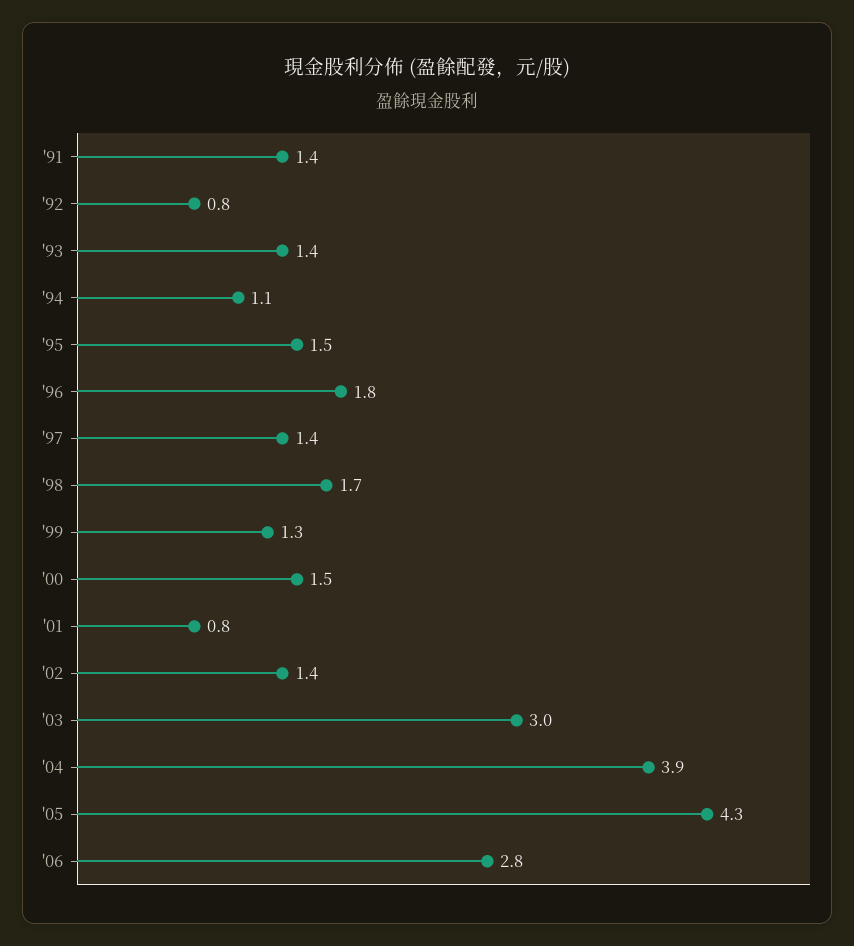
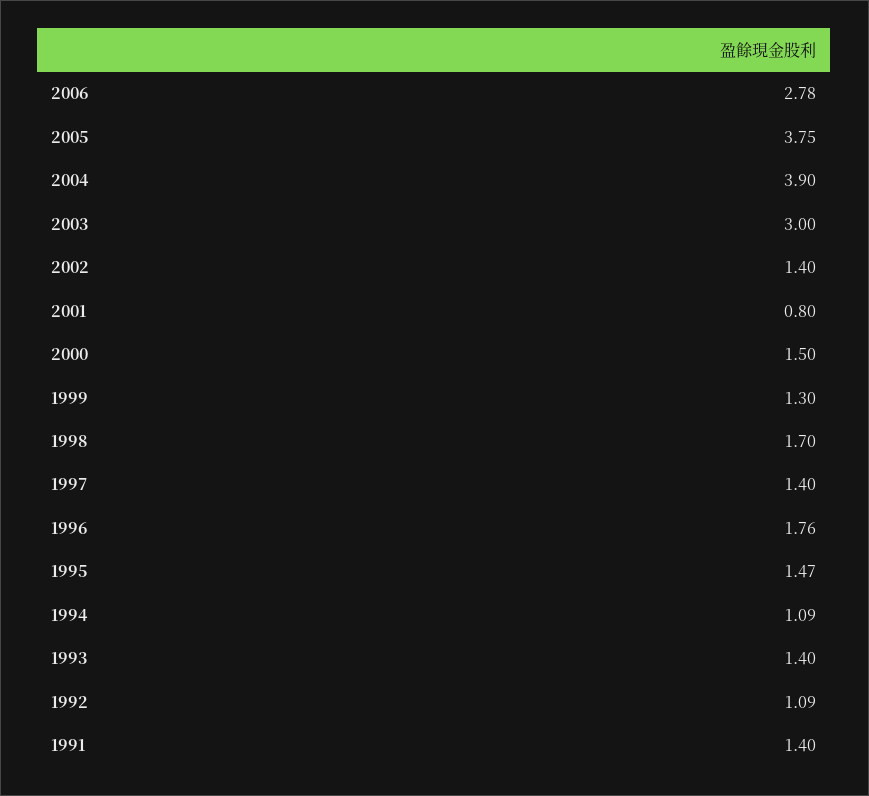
'92: 0.8 -> 1.09
'05: 4.3 -> 3.75

